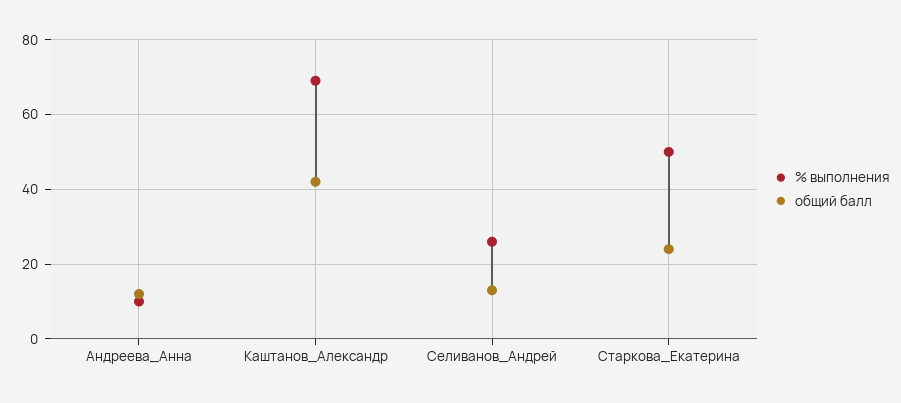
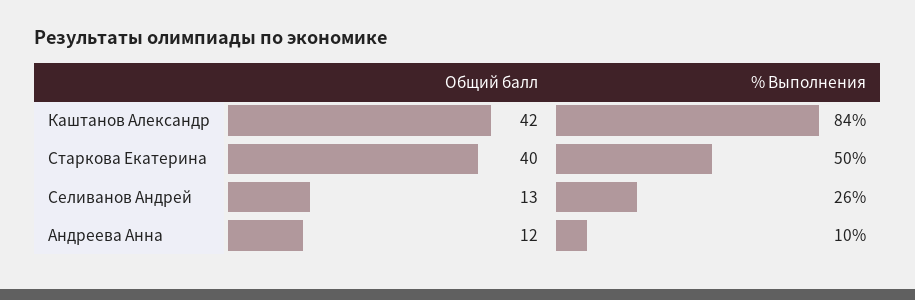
% выполнения, Каштанов_Александр: 70 -> 84
общий балл, Старкова_Екатерина: 25 -> 40

